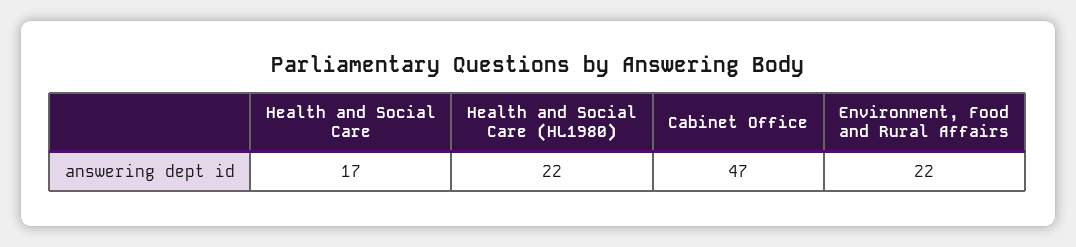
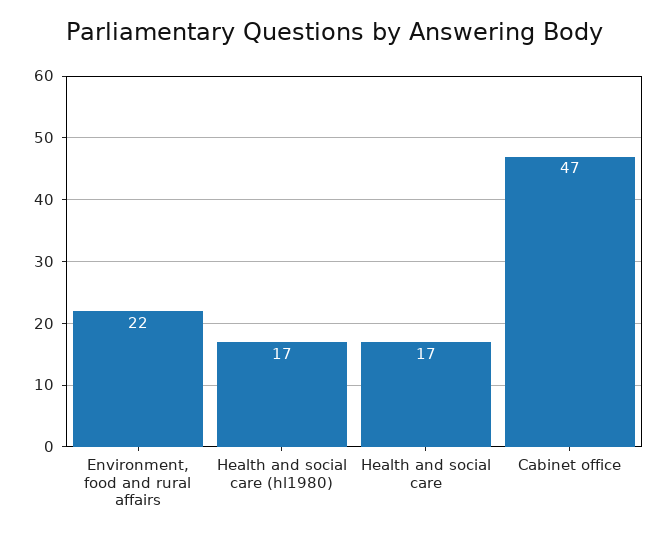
Health and Social Care (HL1980): 22 -> 17

